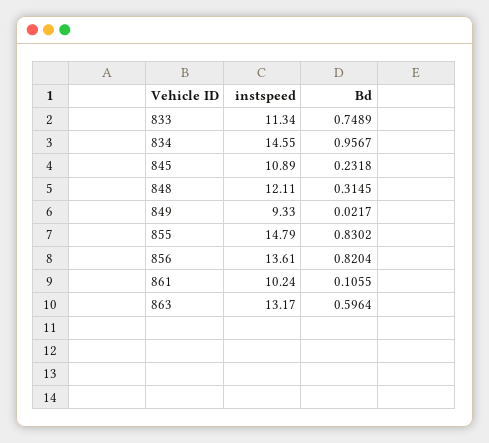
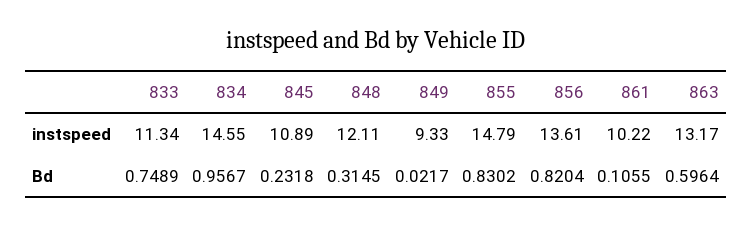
instspeed, 861: 10.24 -> 10.22

